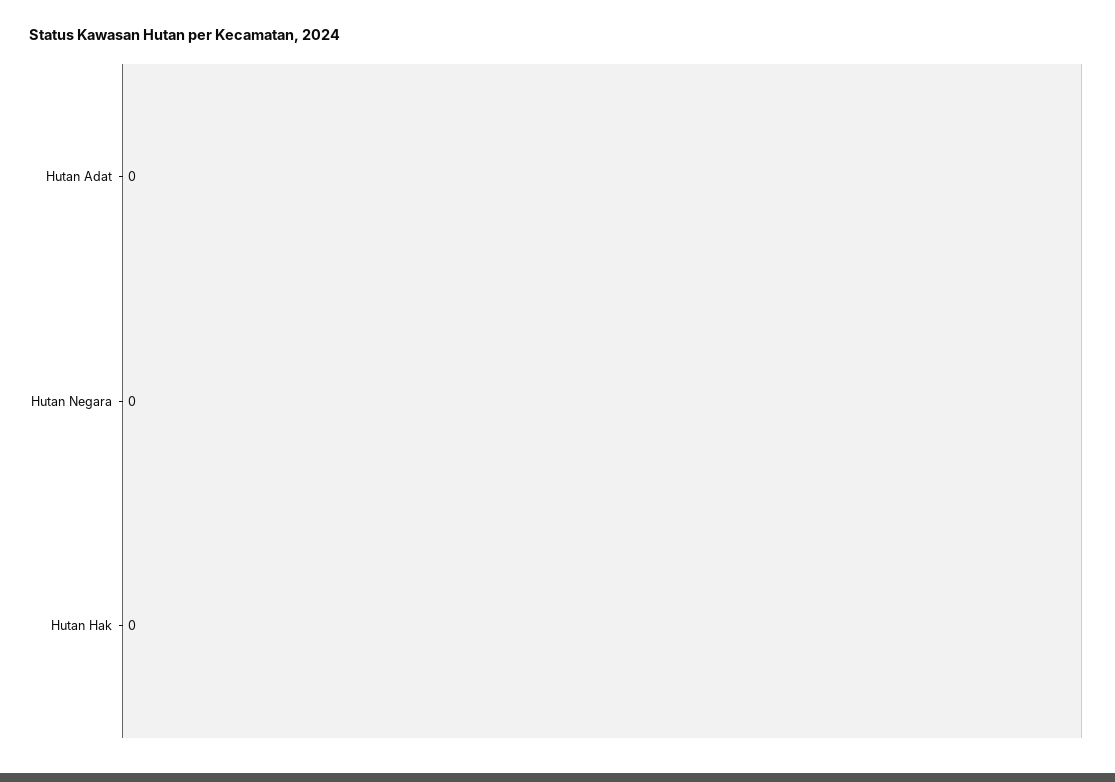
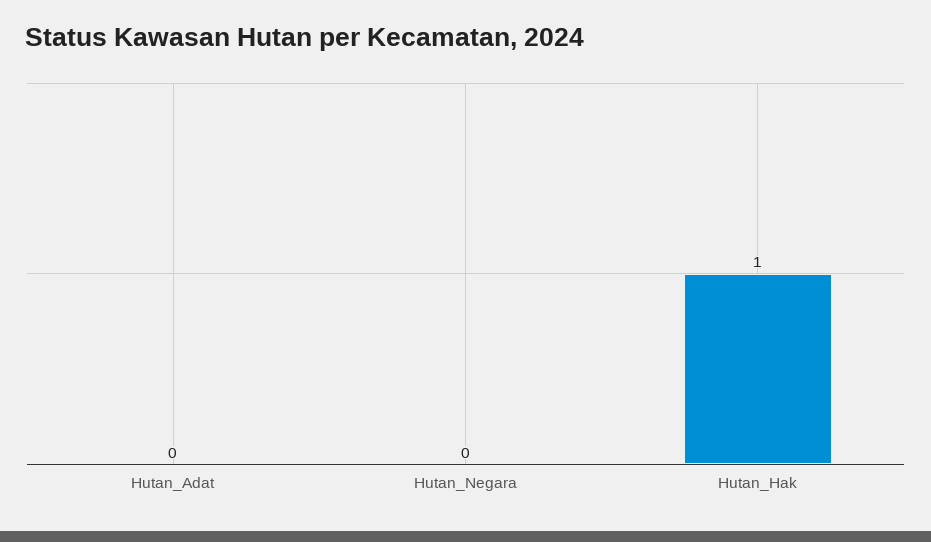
Hutan Hak: 0 -> 1

